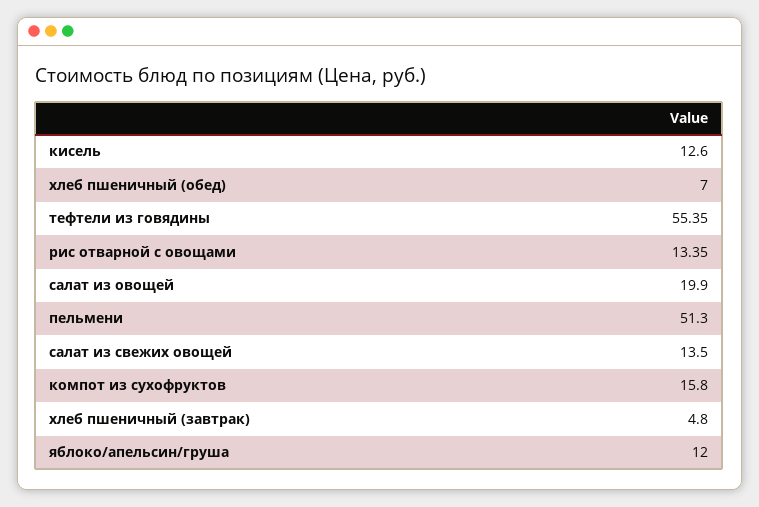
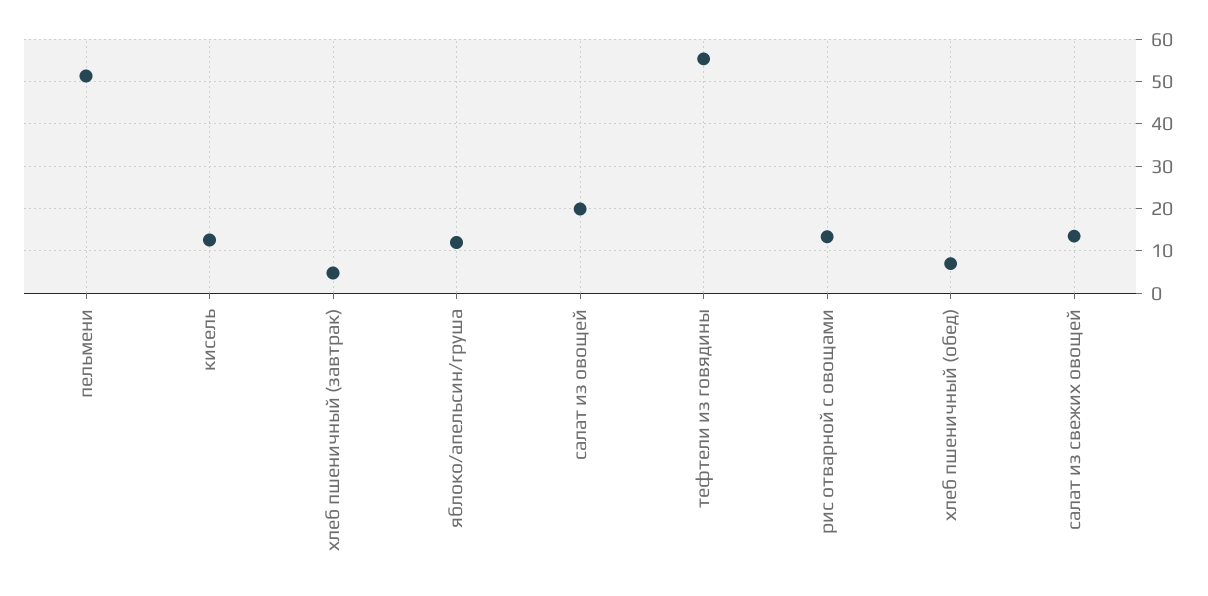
компот из сухофруктов: 15.8 -> none

